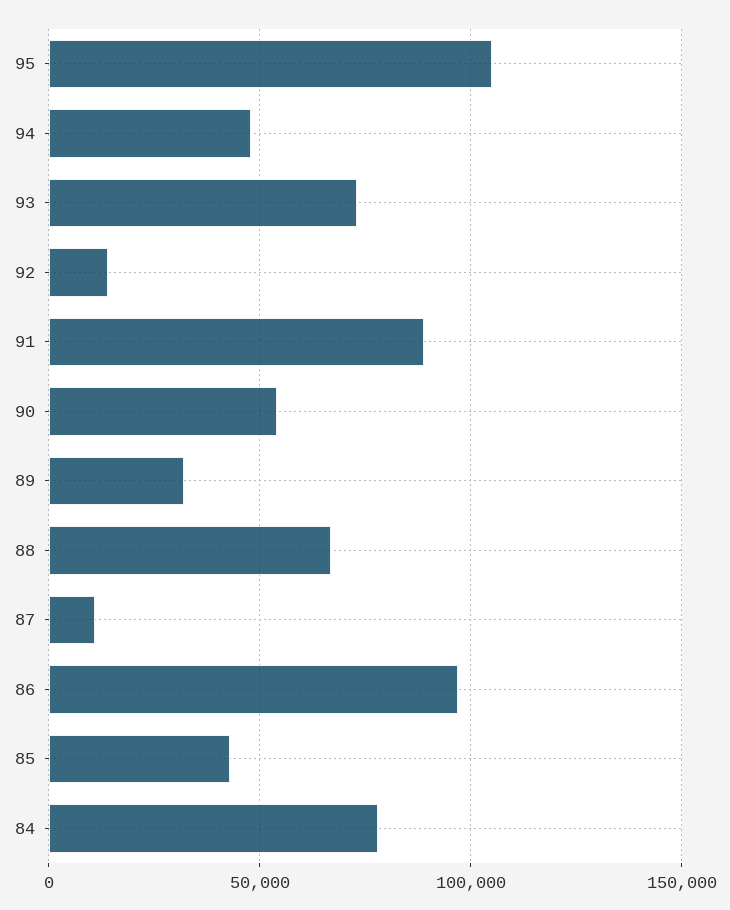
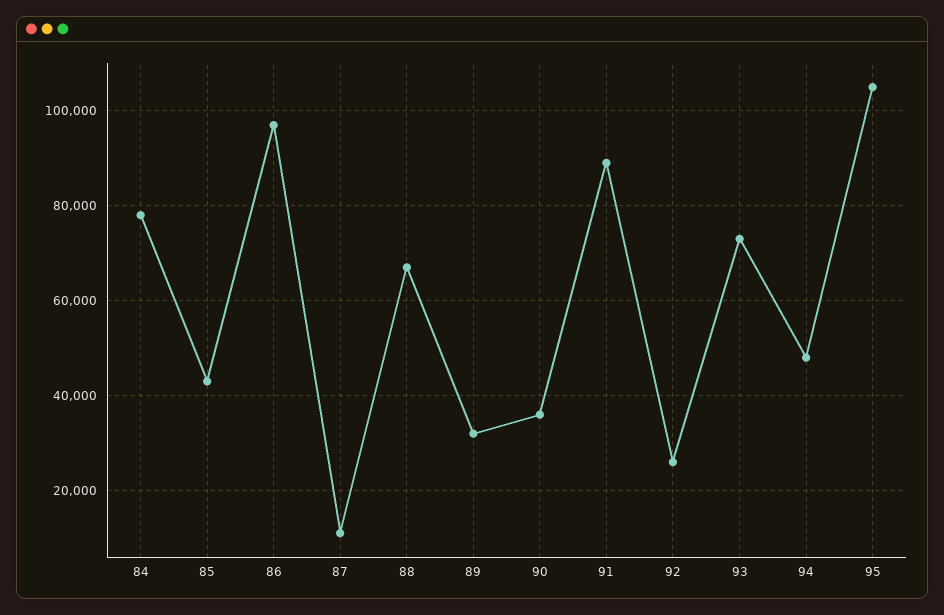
92: 15000 -> 26000
90: 55000 -> 36000

